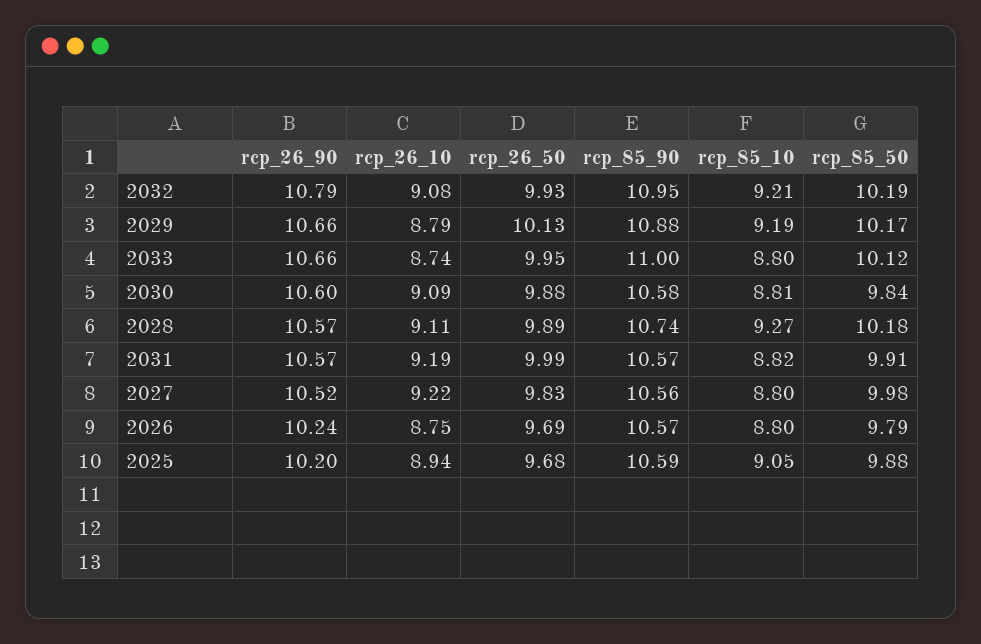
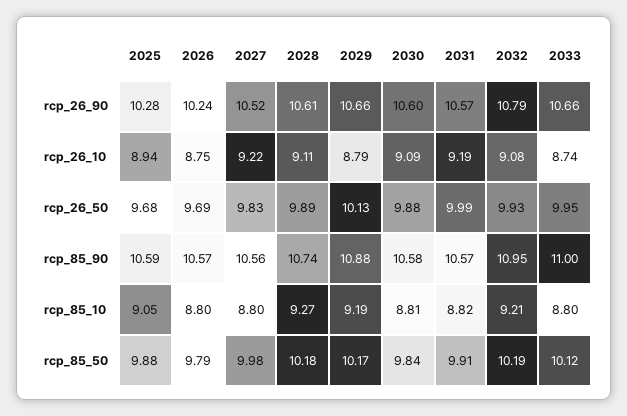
rcp_26_90, 2028: 10.57 -> 10.61
rcp_26_90, 2025: 10.2 -> 10.28

